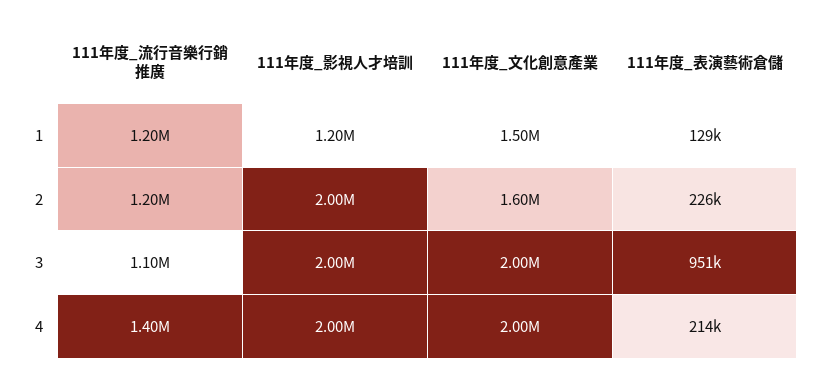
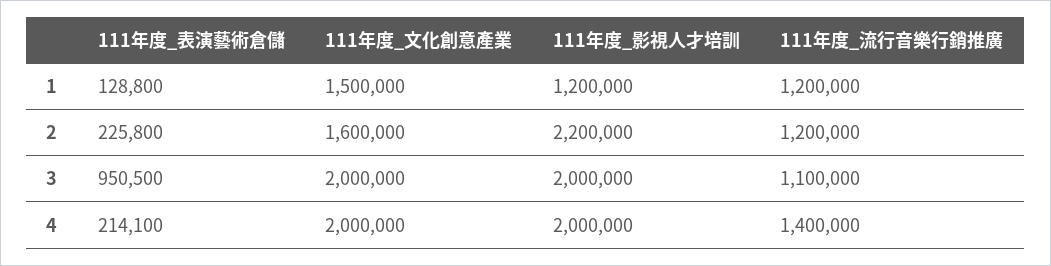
111年度_影視人才培訓, 2: 2000000 -> 2200000

